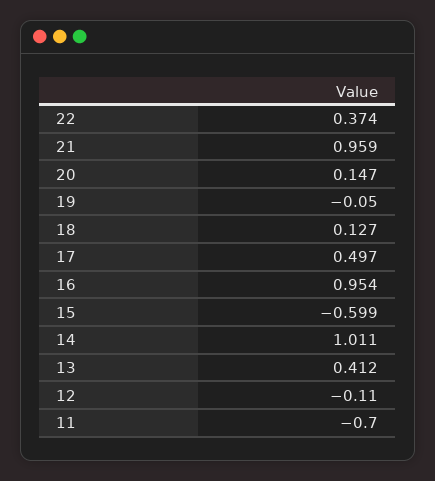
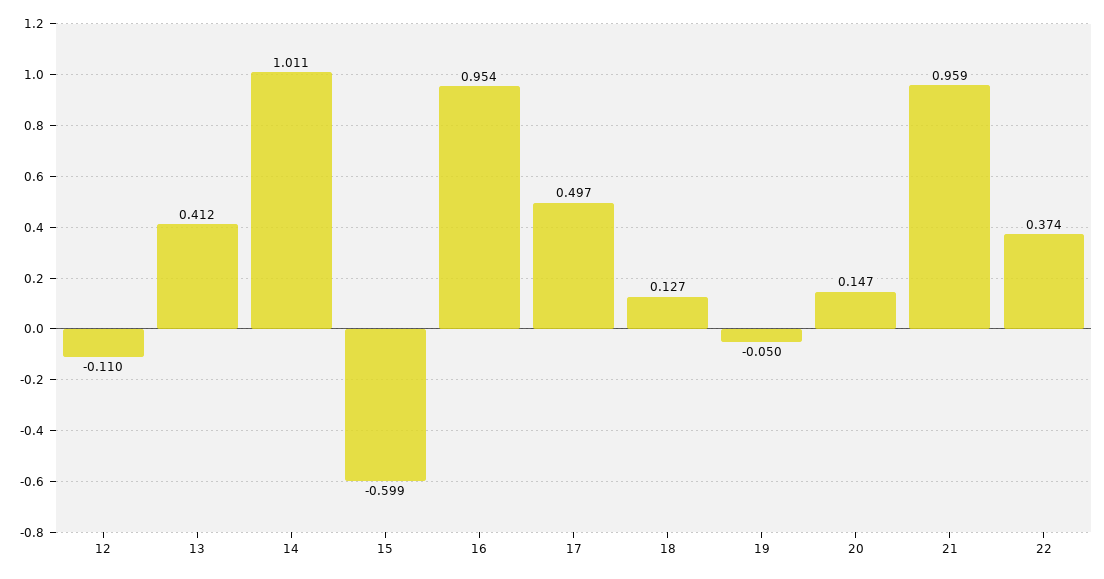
11: -0.7 -> none

